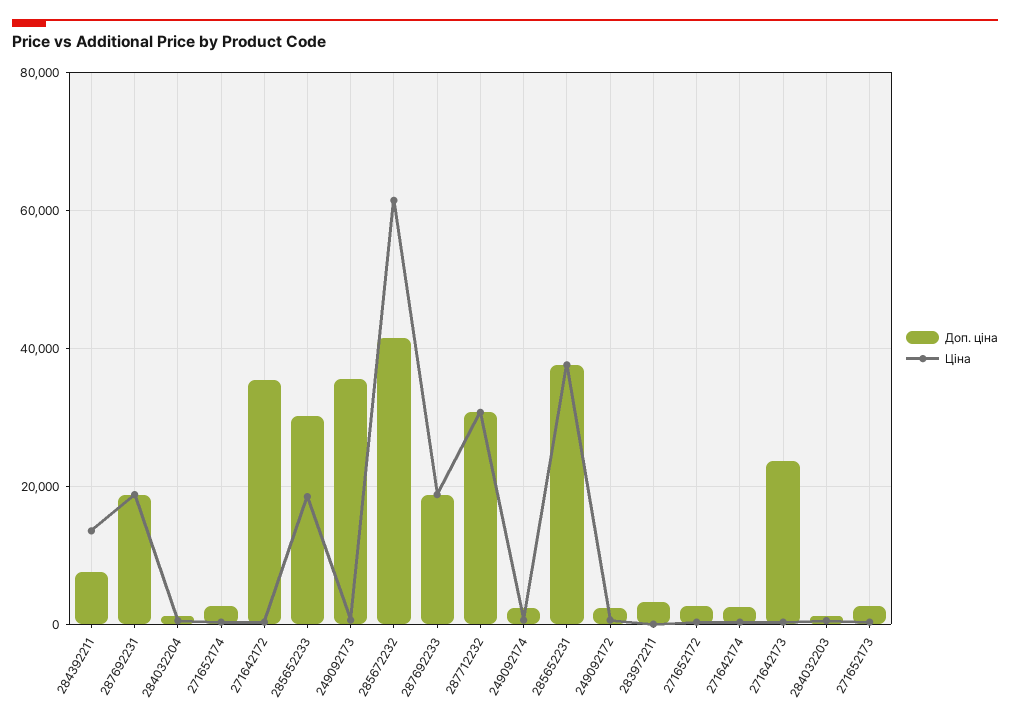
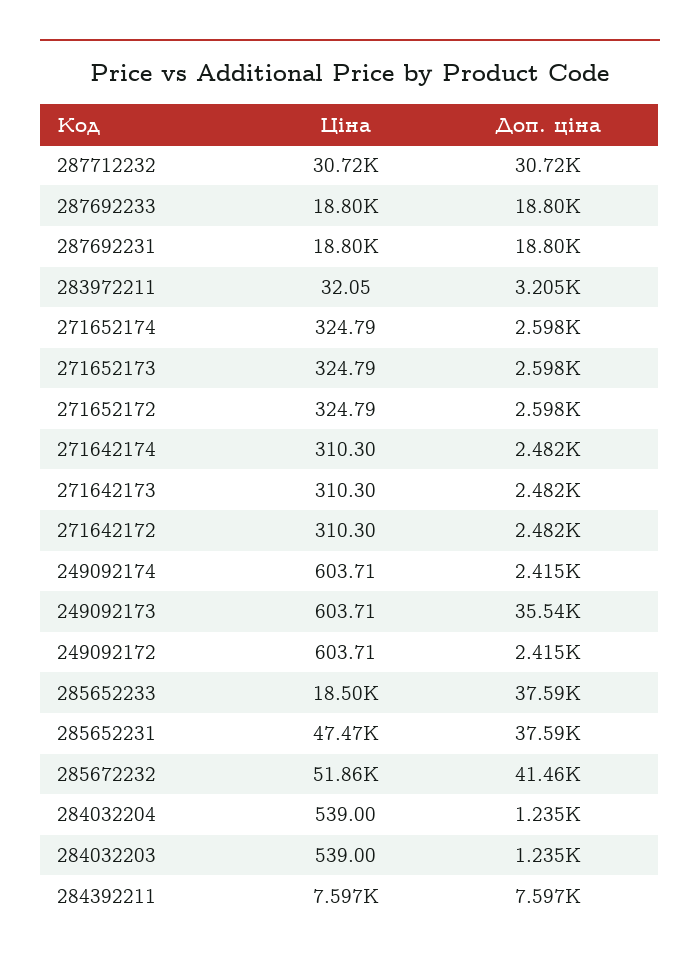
Ціна, 284392211: 14000 -> 7597
Доп. ціна, 271642172: 36000 -> 2482
Доп. ціна, 285652233: 30000 -> 37590
Ціна, 285672232: 62000 -> 51860
Ціна, 285652231: 38000 -> 47470
Доп. ціна, 271642173: 24000 -> 2482

